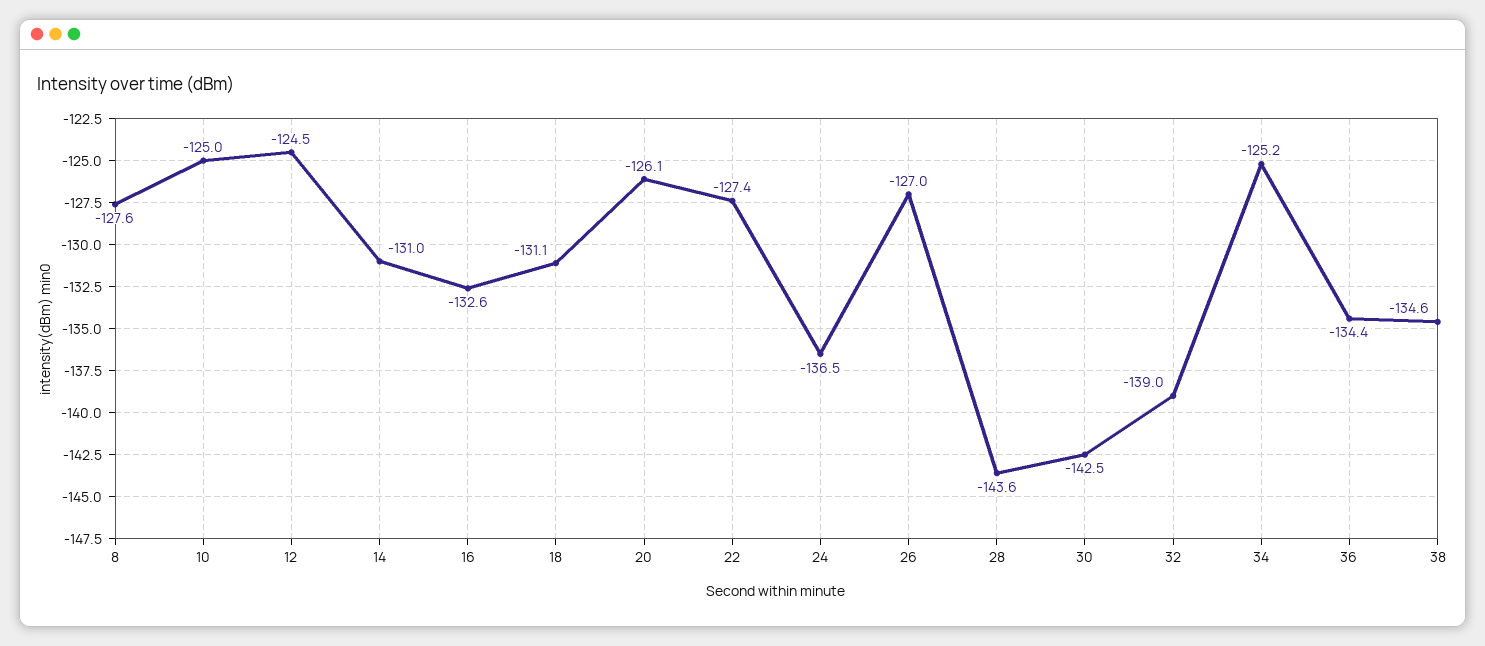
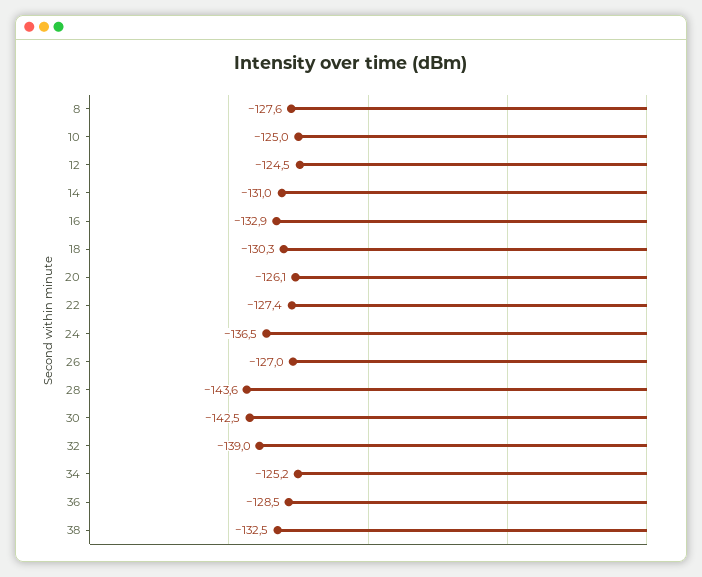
16: -132.6 -> -132.9
18: -131.1 -> -130.3
36: -134.4 -> -128.5
38: -134.6 -> -132.5

